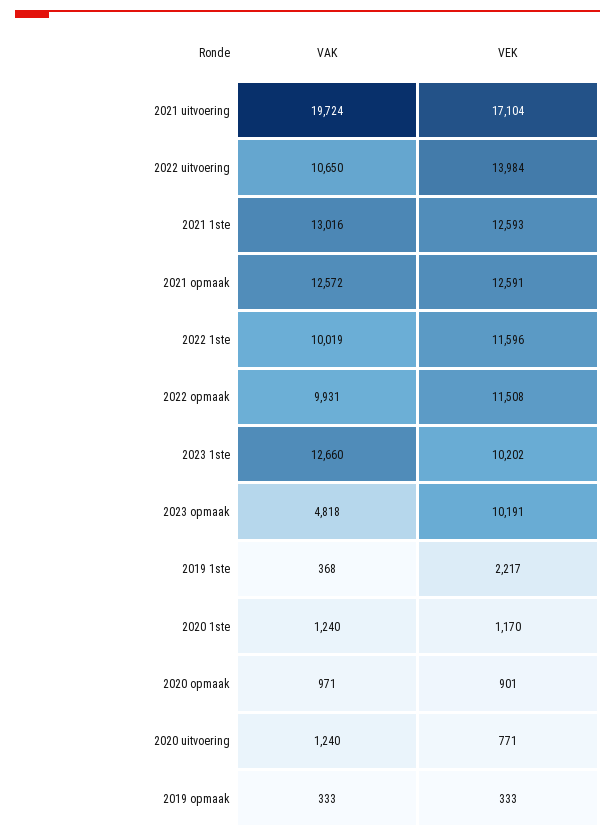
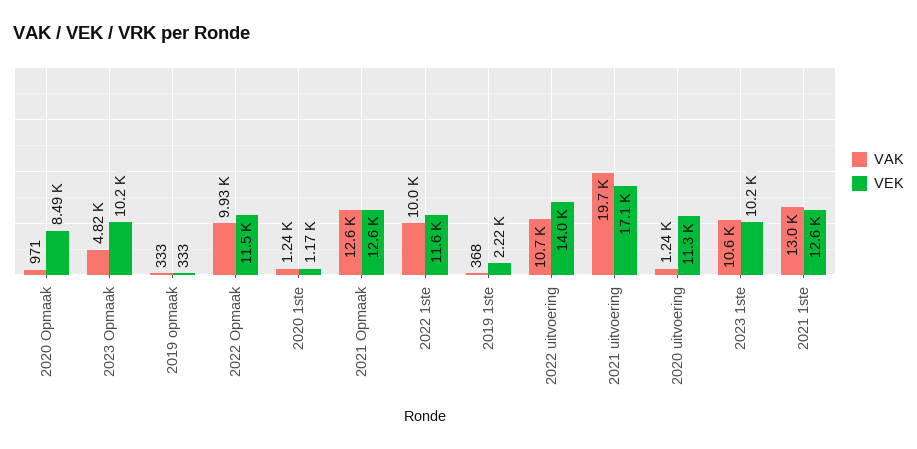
VAK, 2023 1ste: 12660 -> 10600
VEK, 2020 opmaak: 901 -> 8490
VEK, 2020 uitvoering: 771 -> 11300

